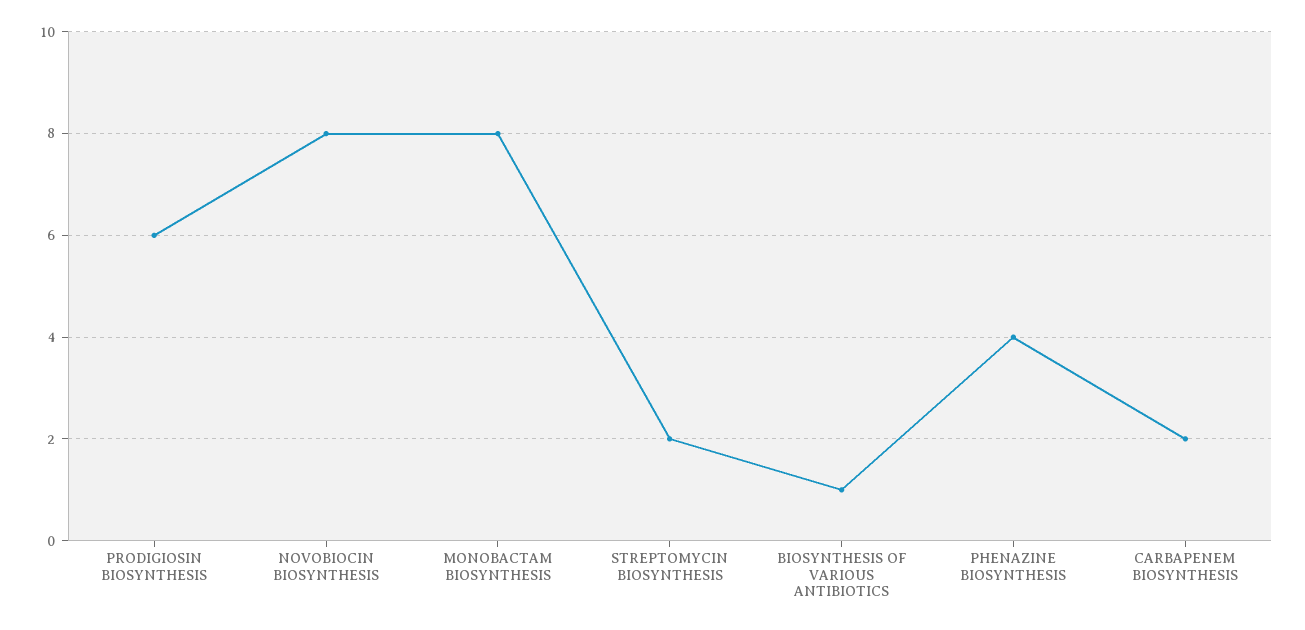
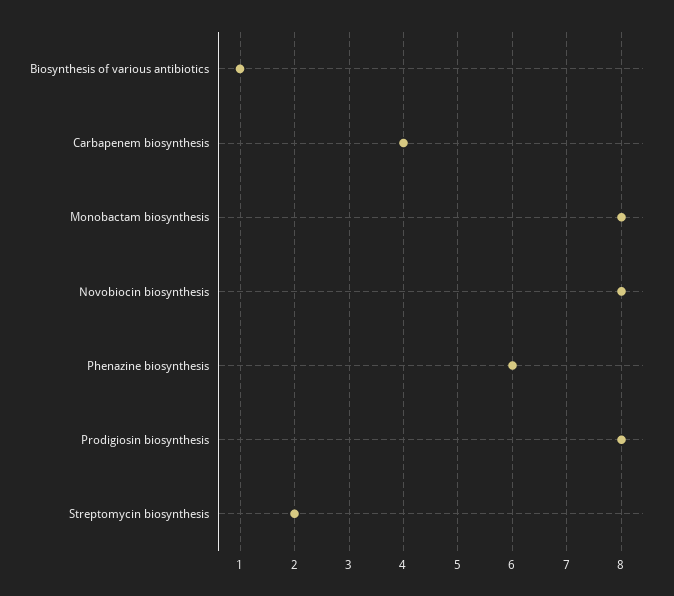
PRODIGIOSIN BIOSYNTHESIS: 6 -> 8
PHENAZINE BIOSYNTHESIS: 4 -> 6
CARBAPENEM BIOSYNTHESIS: 2 -> 4

